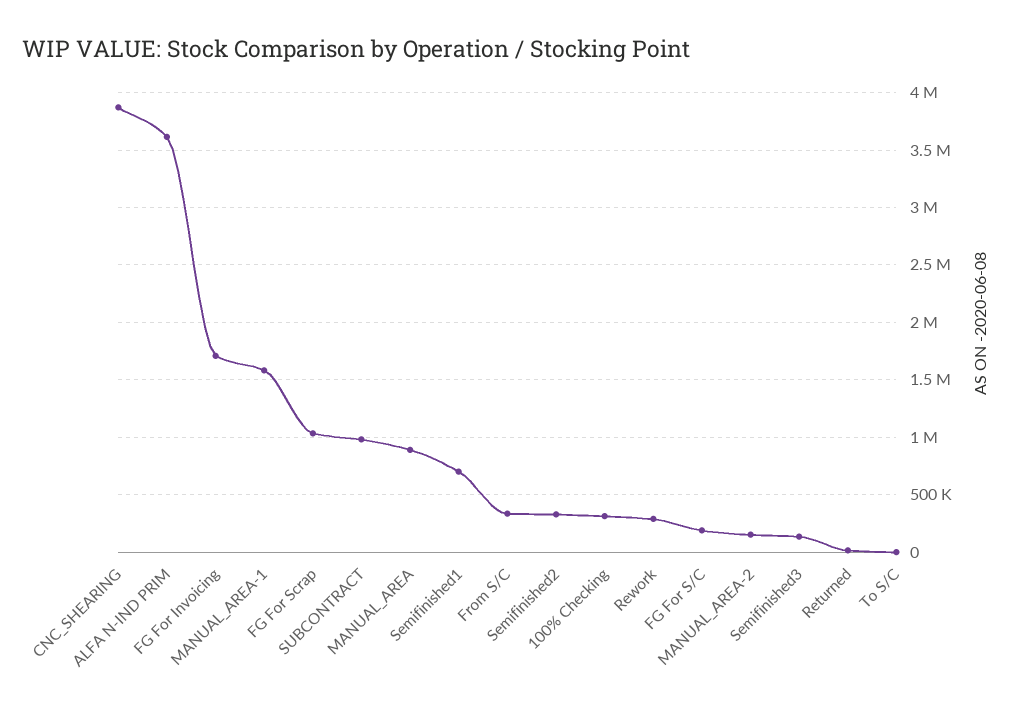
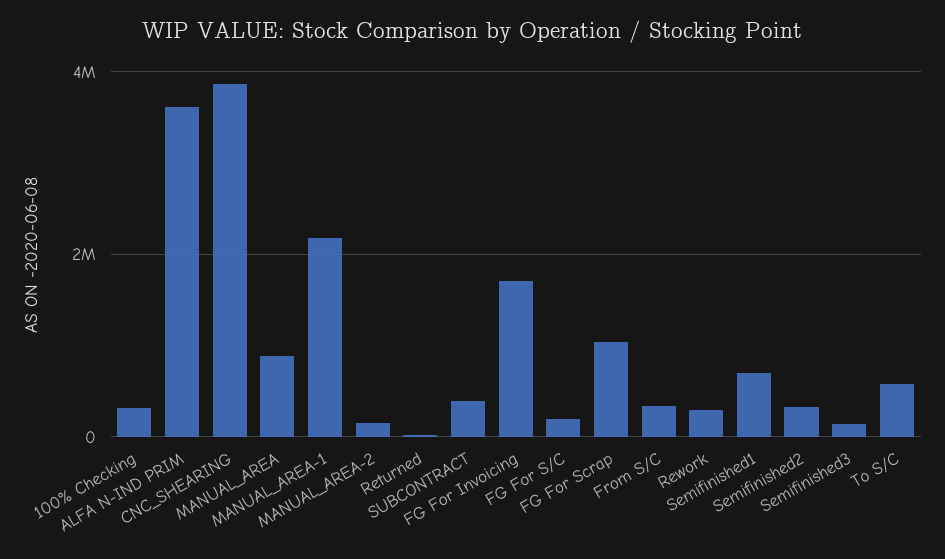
MANUAL_AREA-1: 1600000 -> 2200000
SUBCONTRACT: 1000000 -> 400000
To S/C: 0 -> 600000

